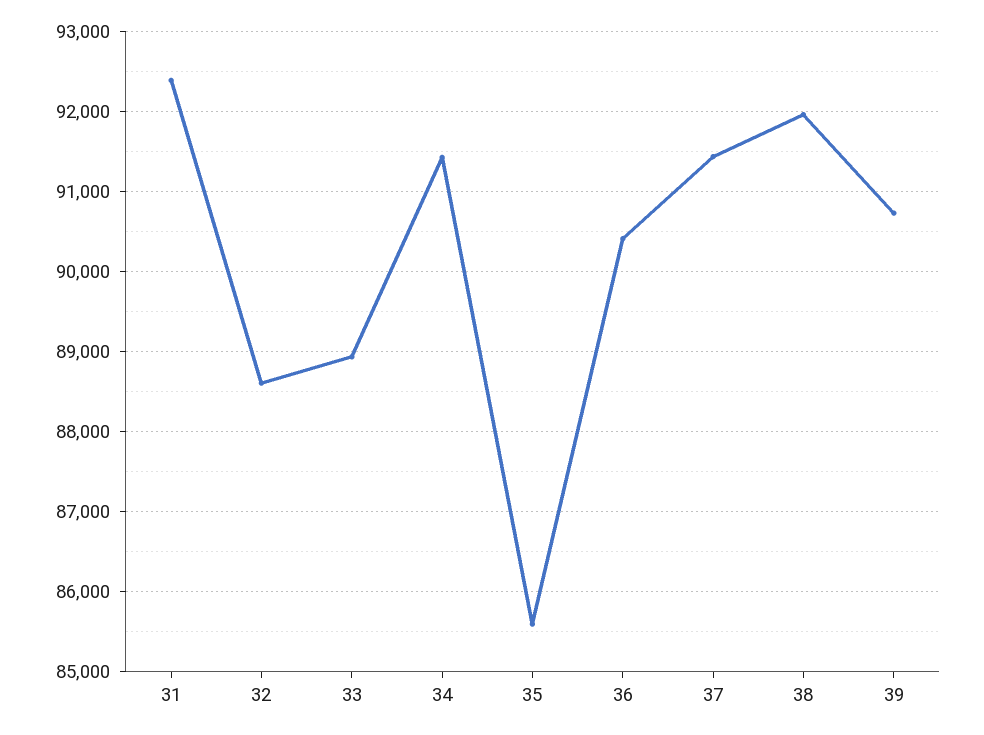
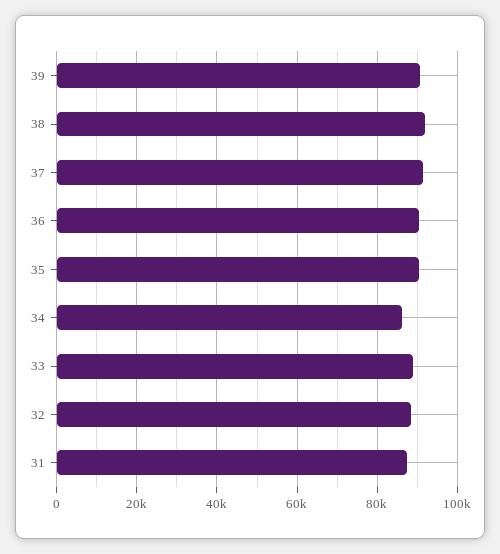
31: 92400 -> 88000
34: 91400 -> 86000
35: 85600 -> 90000

